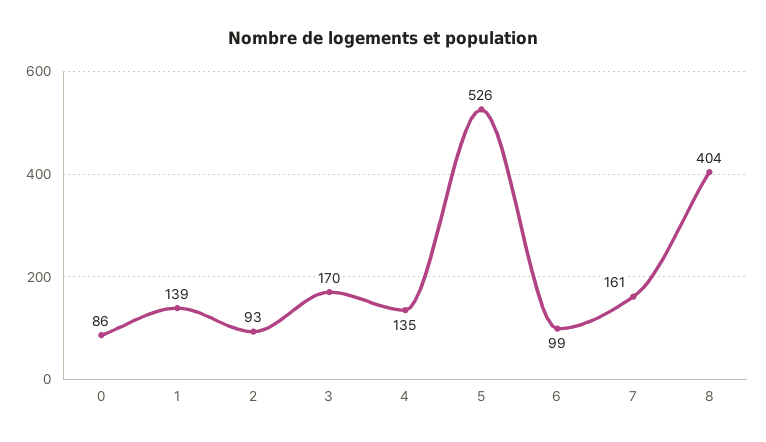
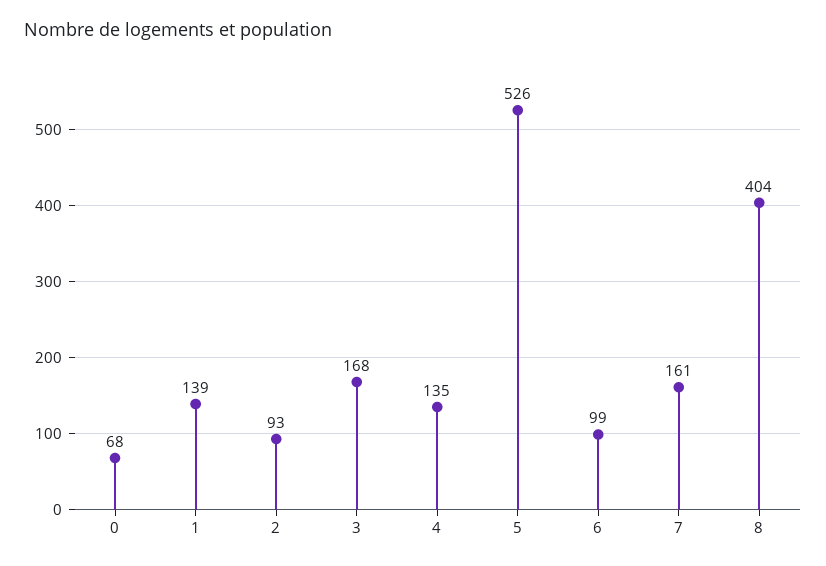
0: 86 -> 68
3: 170 -> 168

